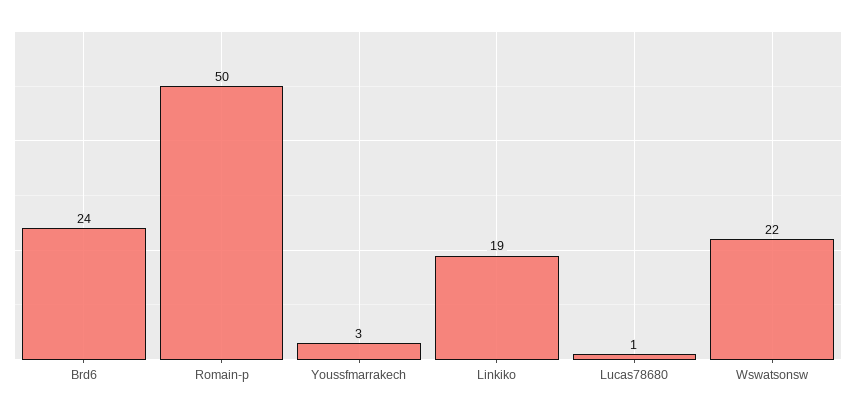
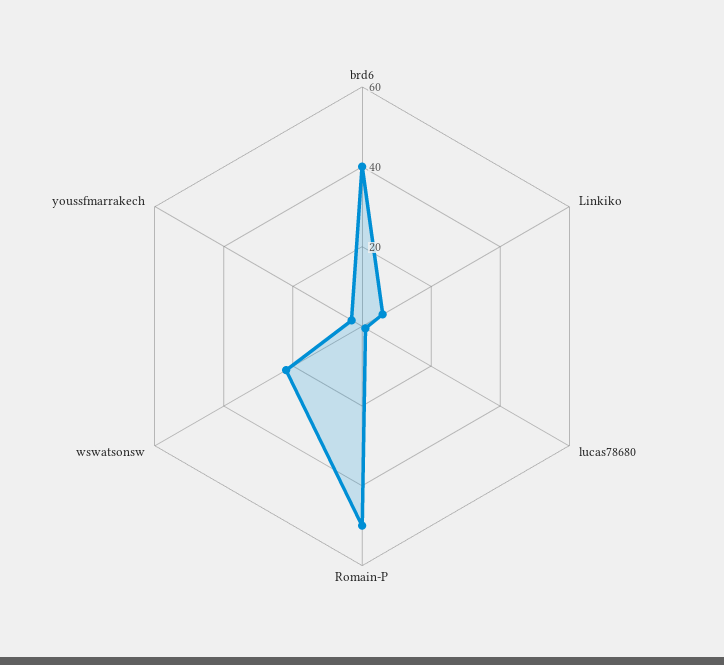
Brd6: 24 -> 40
Linkiko: 19 -> 5

